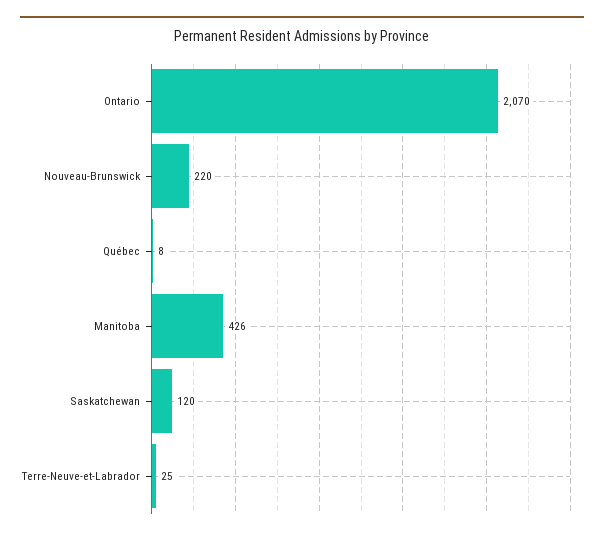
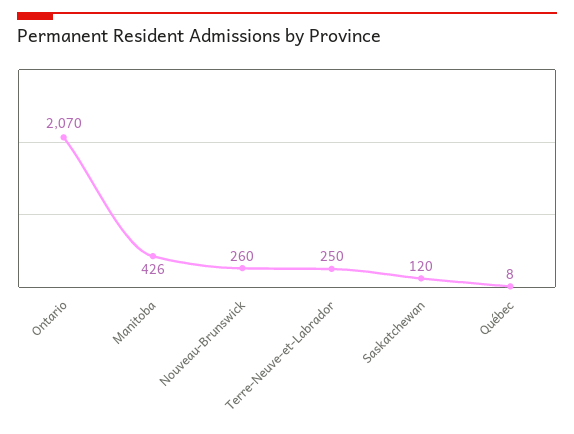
Nouveau-Brunswick: 220 -> 260
Terre-Neuve-et-Labrador: 25 -> 250

